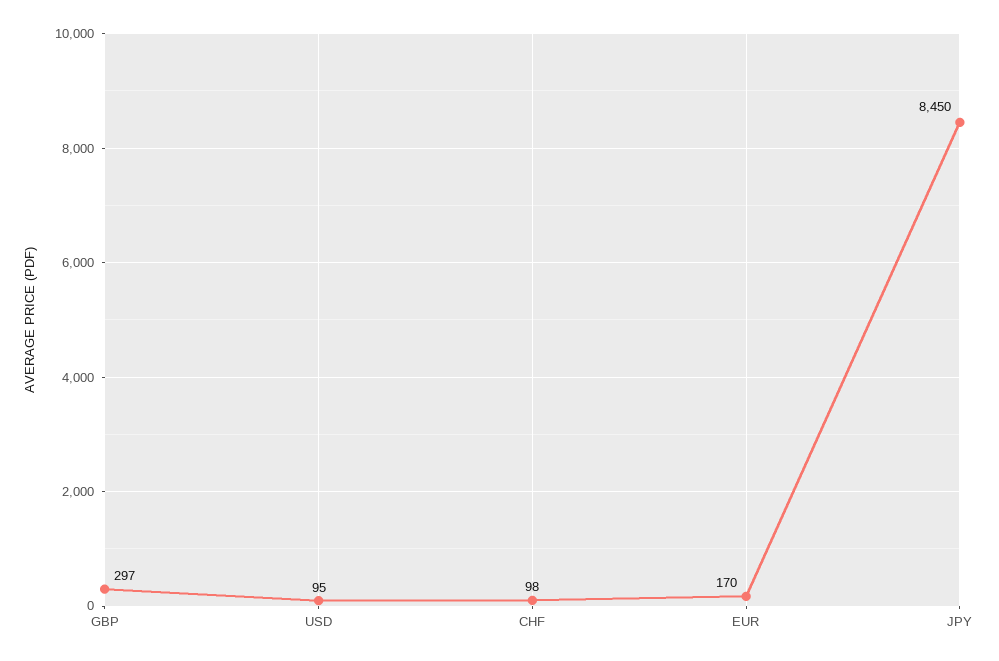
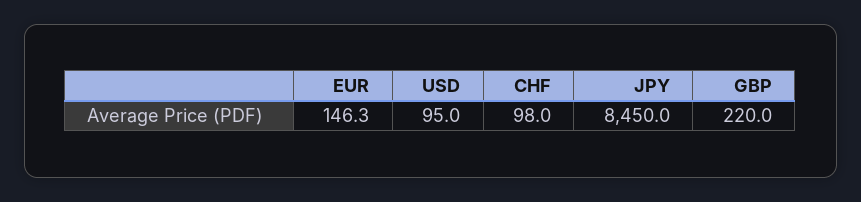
GBP: 297 -> 220
EUR: 170 -> 146.3

